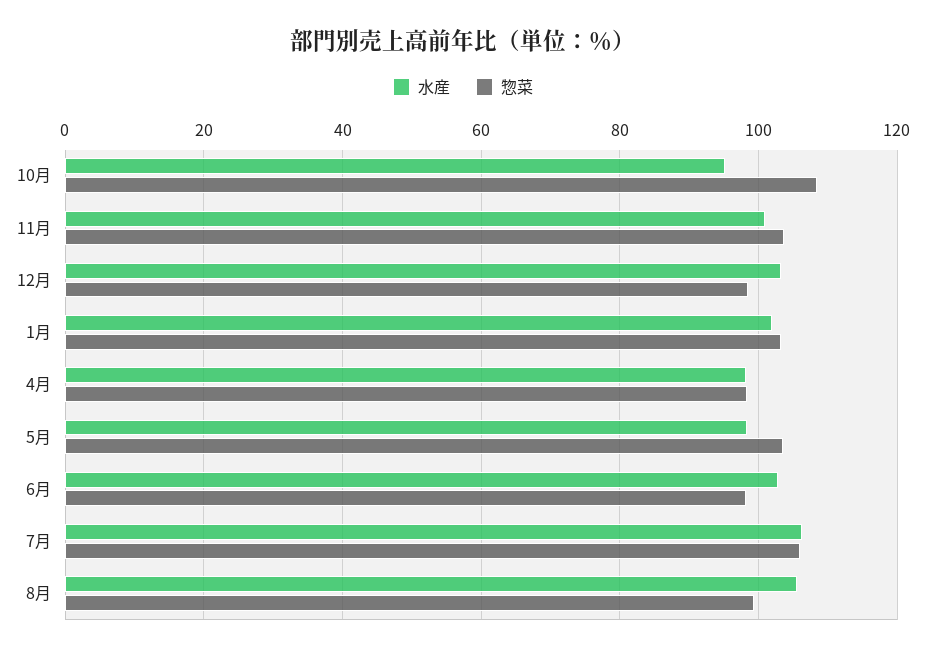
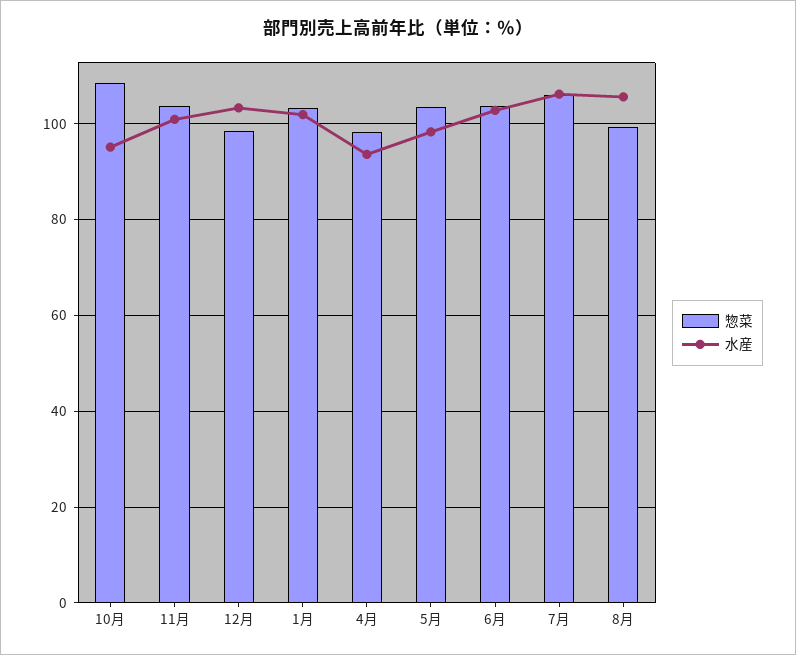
水産, 4月: 98 -> 94
惣菜, 6月: 98 -> 104

